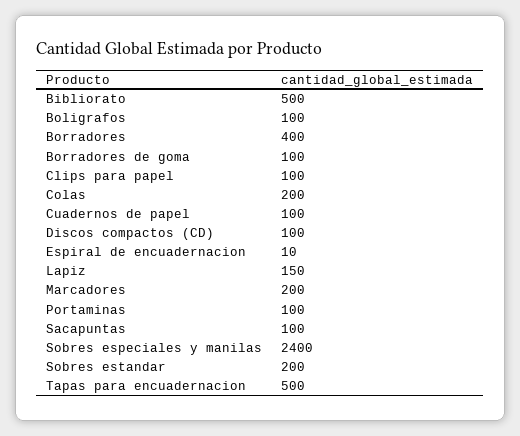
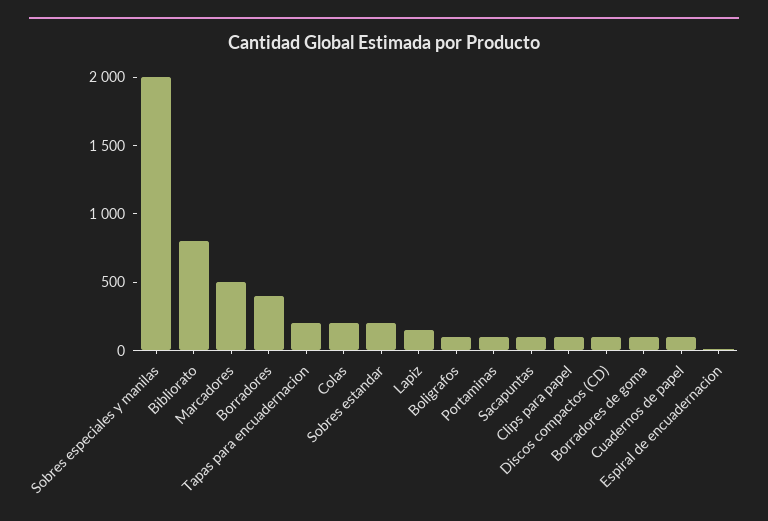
Bibliorato: 500 -> 800
Marcadores: 200 -> 500
Sobres especiales y manilas: 2400 -> 2000
Tapas para encuadernacion: 500 -> 200

